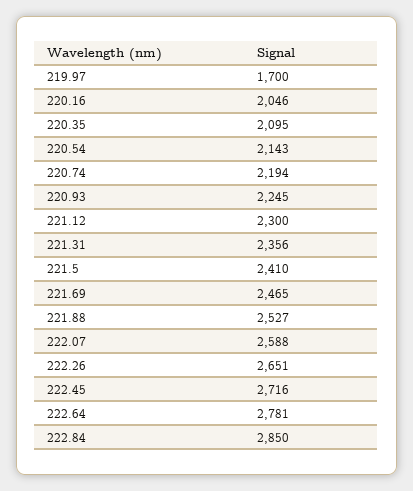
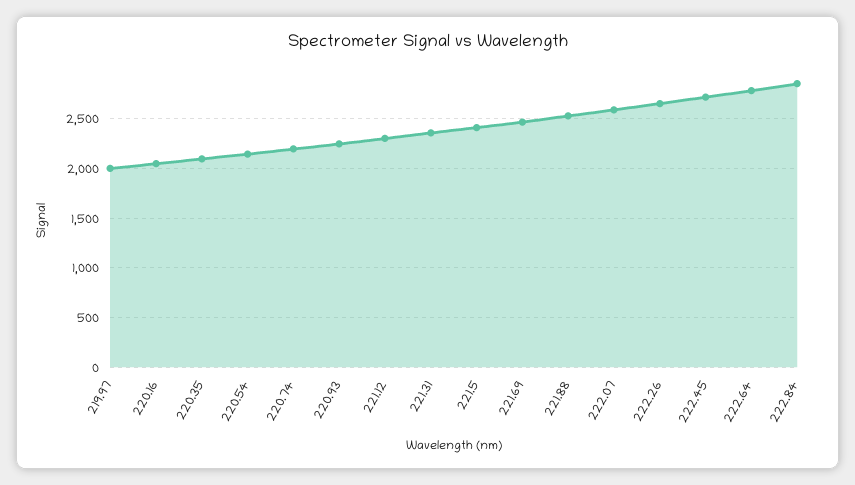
219.97: 1700 -> 2000

